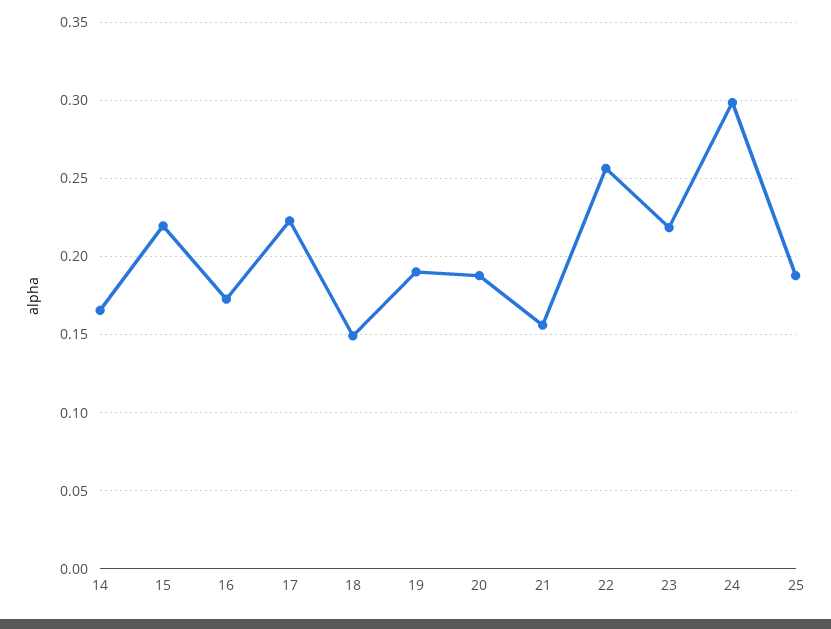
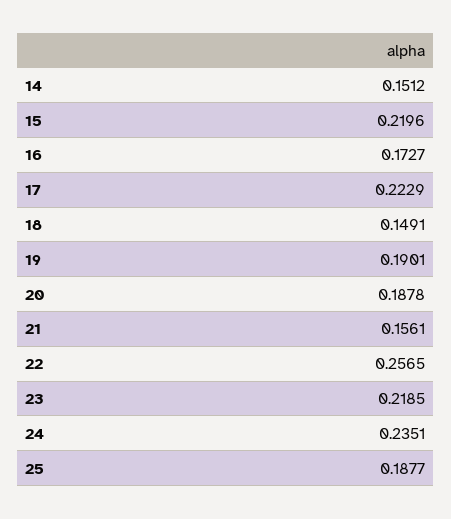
14: 0.165 -> 0.1512
24: 0.3 -> 0.2351

